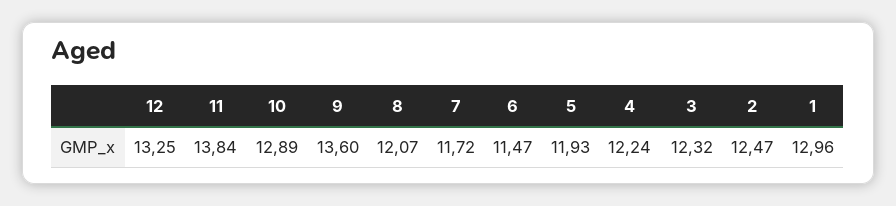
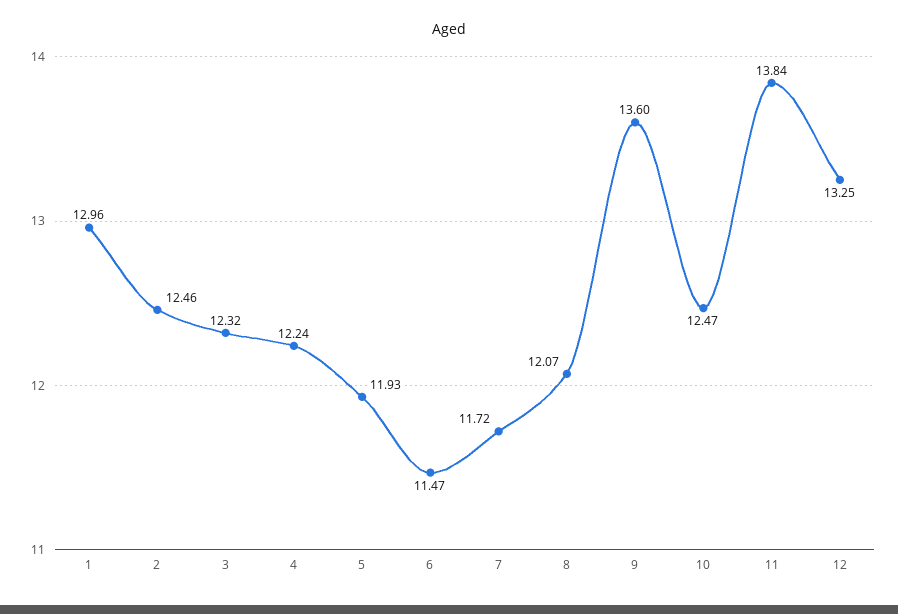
10: 12.89 -> 12.47
2: 12.47 -> 12.46

